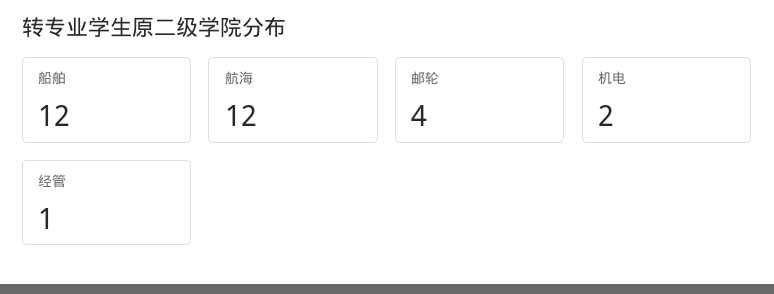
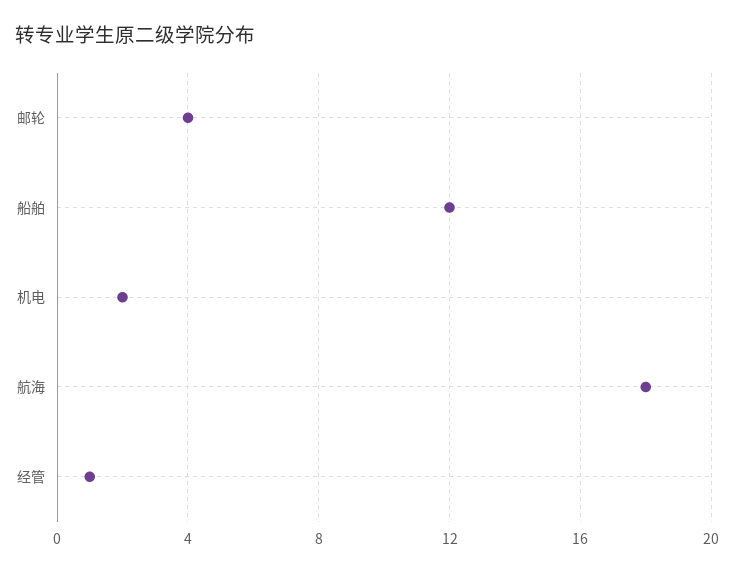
航海: 12 -> 18

